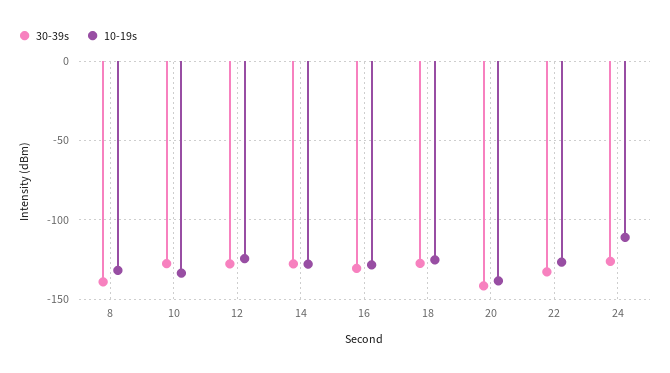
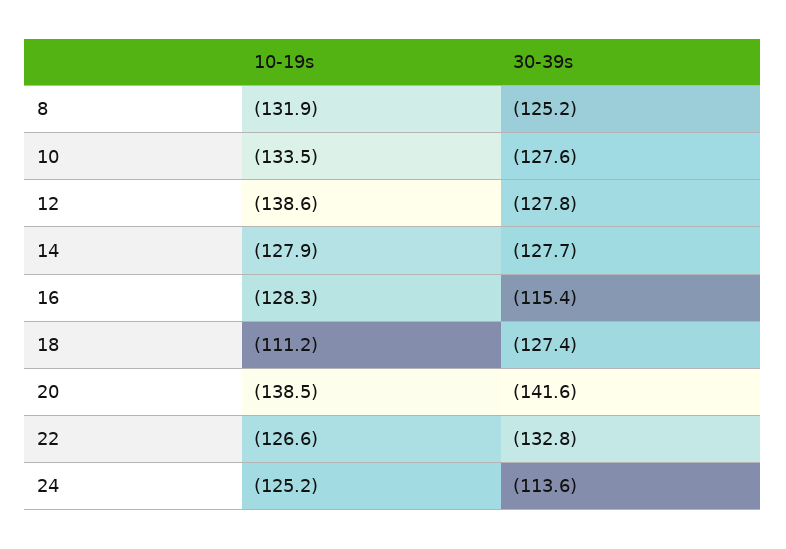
30-39s, 8: -140 -> -125.2
10-19s, 12: -125 -> -138.6
30-39s, 16: -130 -> -115.4
10-19s, 18: -125 -> -111.2
30-39s, 24: -125 -> -113.6
10-19s, 24: -110 -> -125.2

